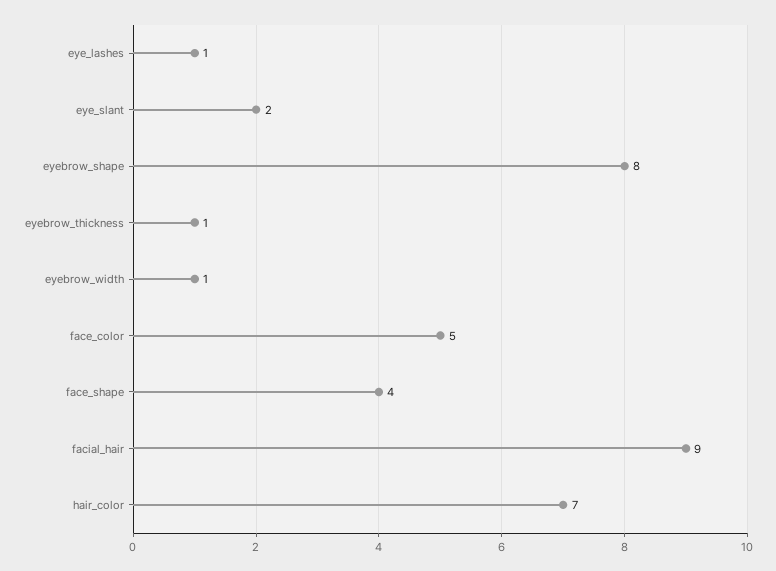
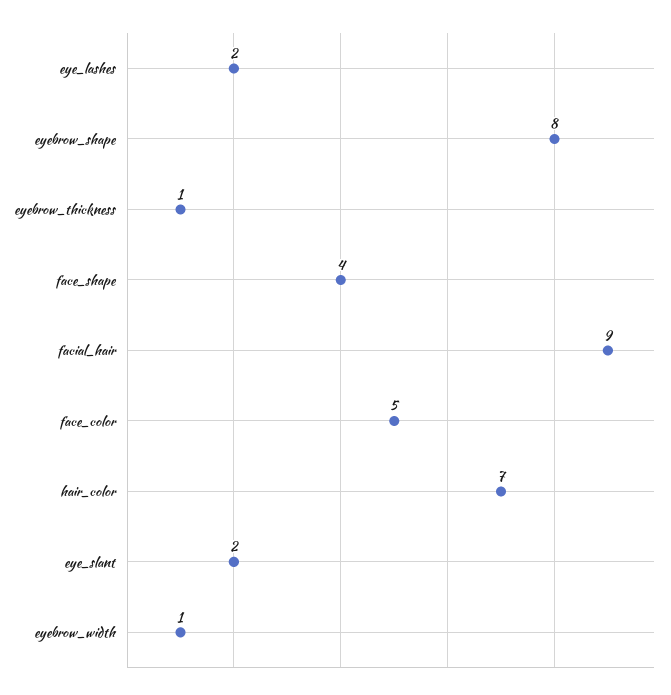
eye_lashes: 1 -> 2

